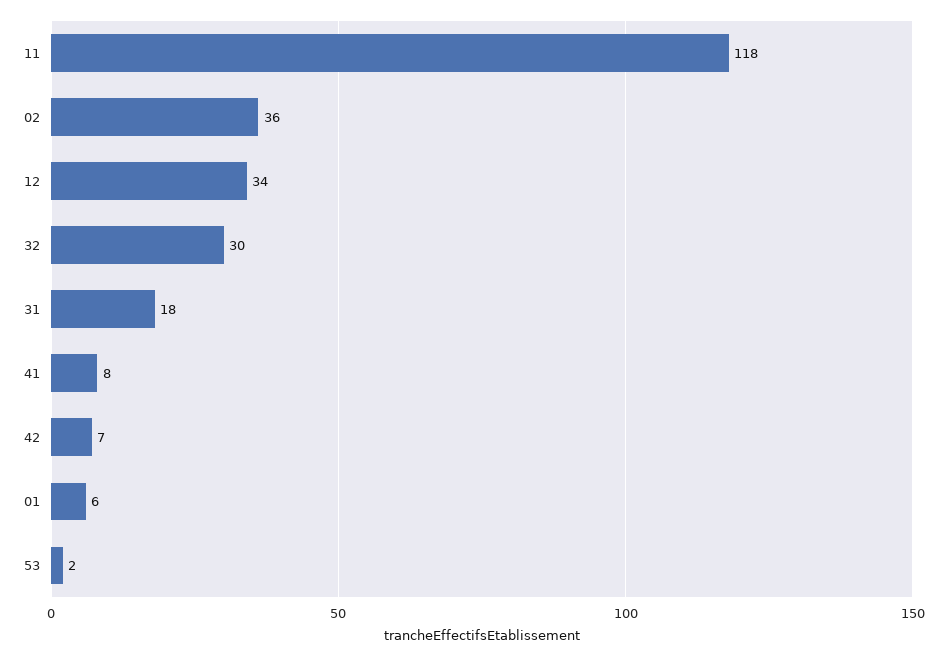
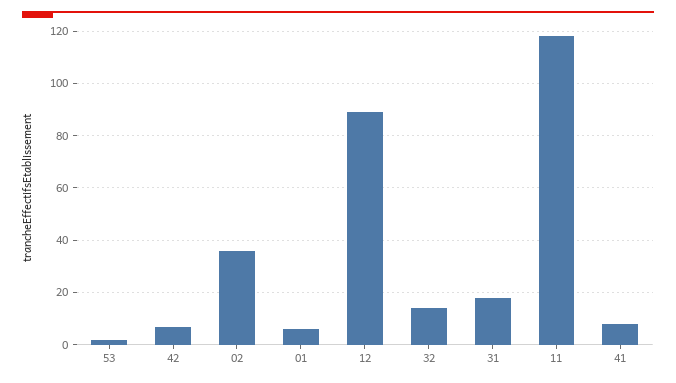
12: 34 -> 90
32: 30 -> 15

